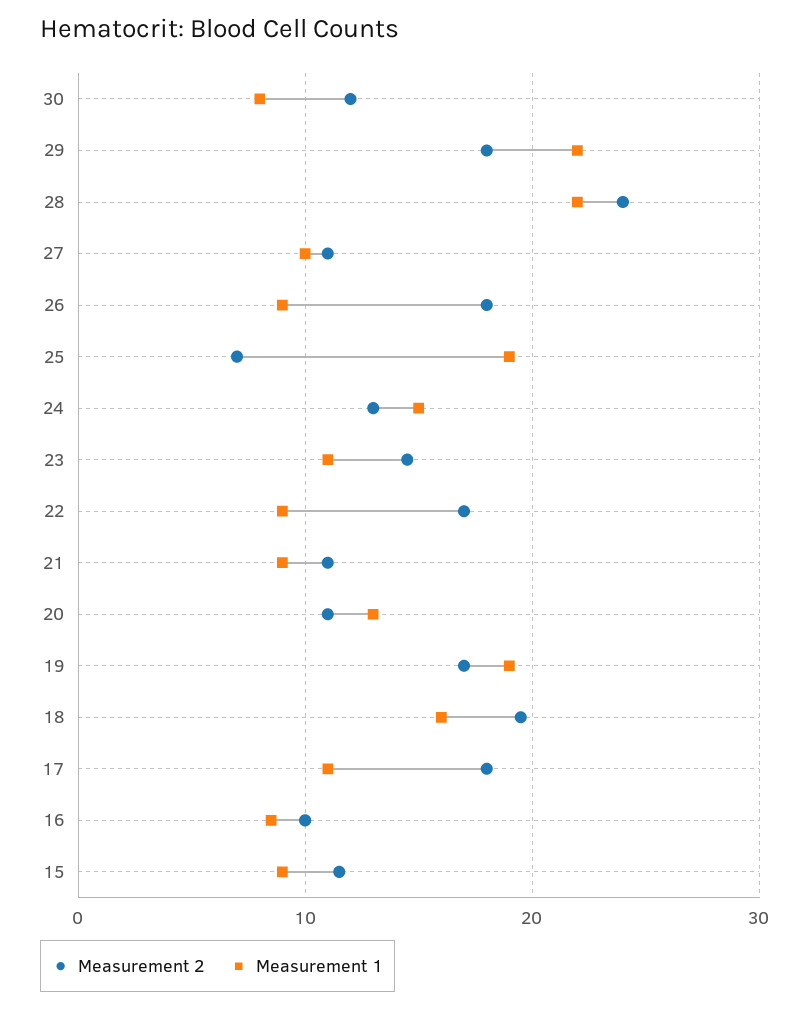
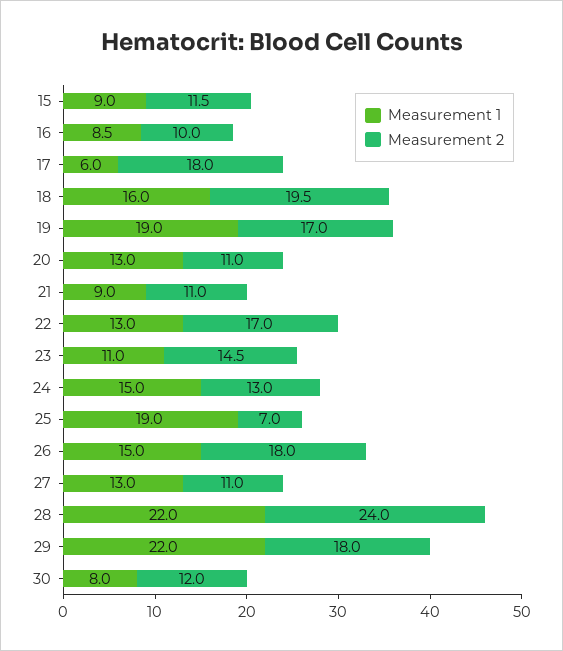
Measurement 1, 27: 10 -> 13
Measurement 1, 26: 9 -> 15
Measurement 1, 22: 9 -> 13
Measurement 1, 17: 11 -> 6

